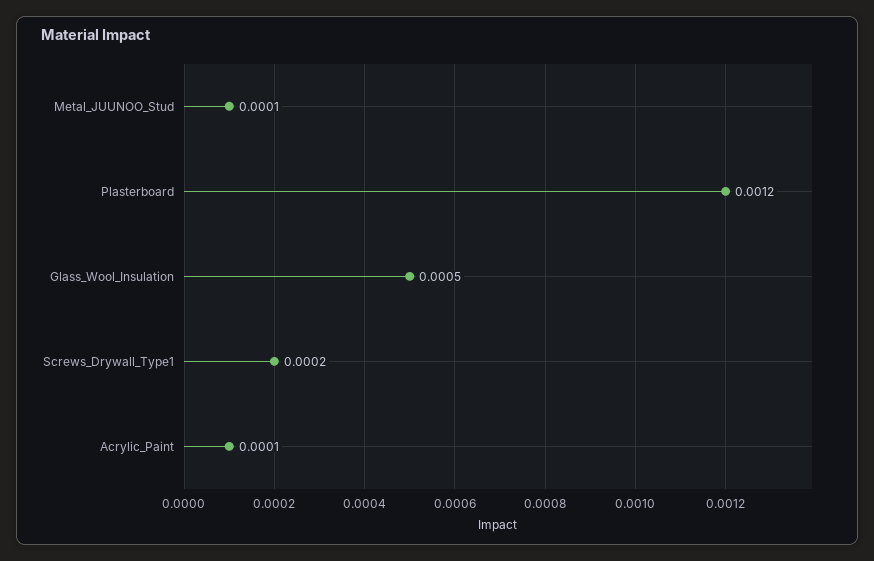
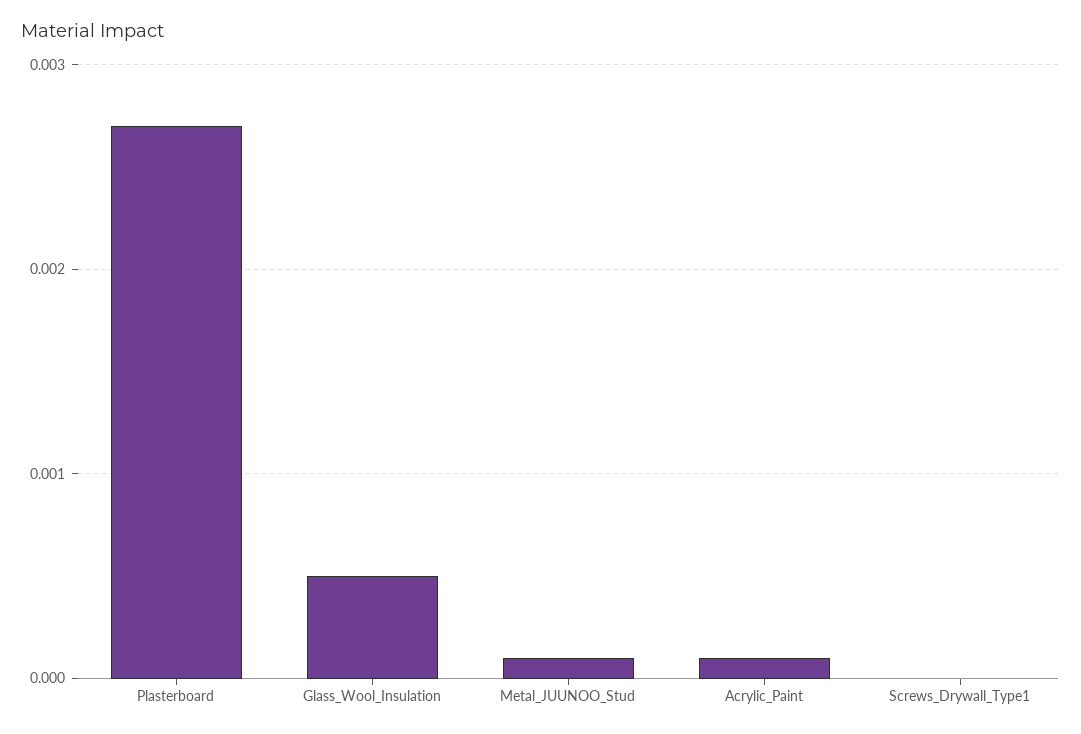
Plasterboard: 0.0012 -> 0.0027
Screws_Drywall_Type1: 0.0002 -> 0

